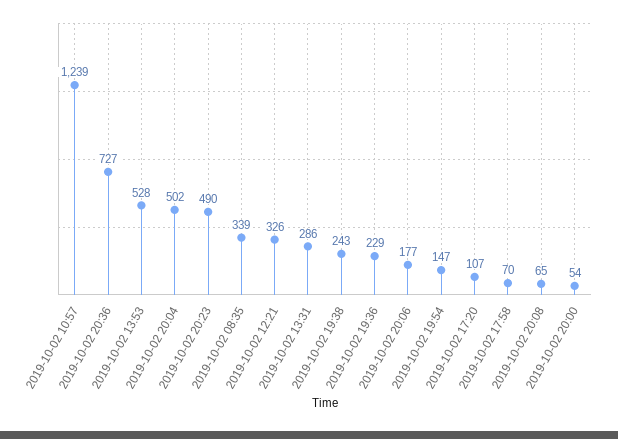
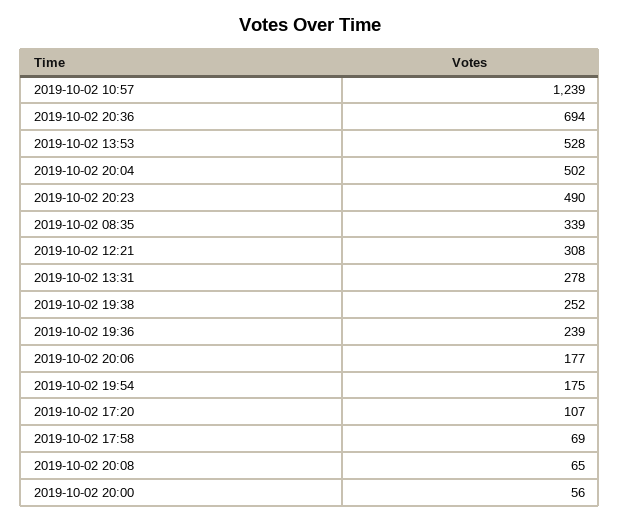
2019-10-02 20:36: 727 -> 694
2019-10-02 12:21: 326 -> 308
2019-10-02 13:31: 286 -> 278
2019-10-02 19:38: 243 -> 252
2019-10-02 19:36: 229 -> 239
2019-10-02 19:54: 147 -> 175
2019-10-02 17:58: 70 -> 69
2019-10-02 20:00: 54 -> 56

